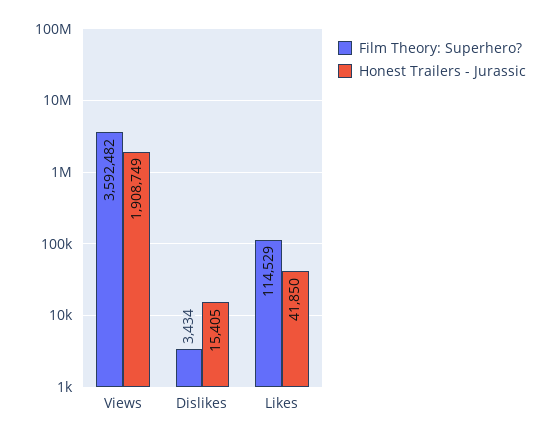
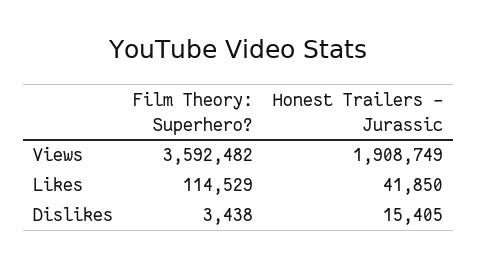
Film Theory: Superhero?, Dislikes: 3434 -> 3438

